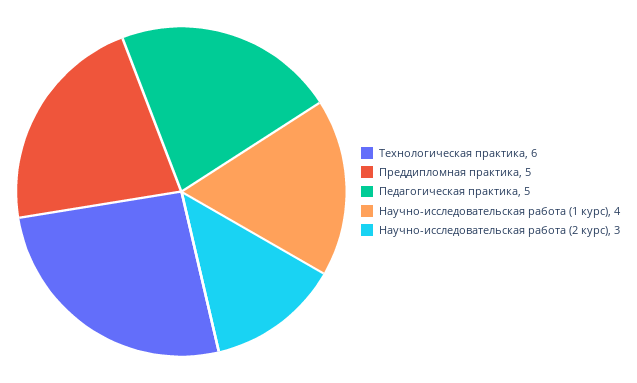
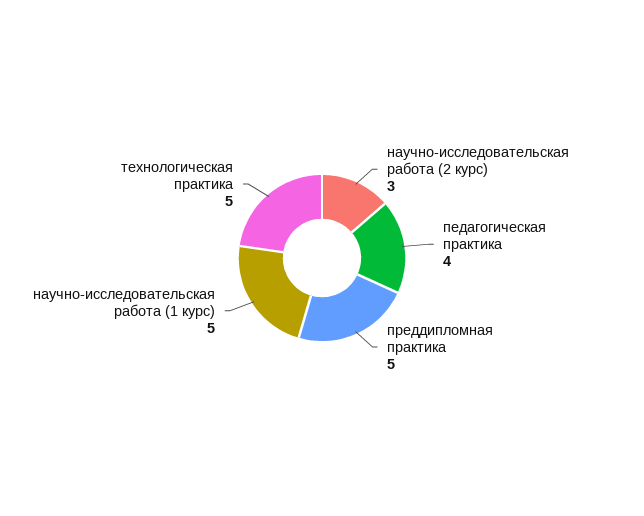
Технологическая практика: 6 -> 5
Педагогическая практика: 5 -> 4
Научно-исследовательская работа (1 курс): 4 -> 5

